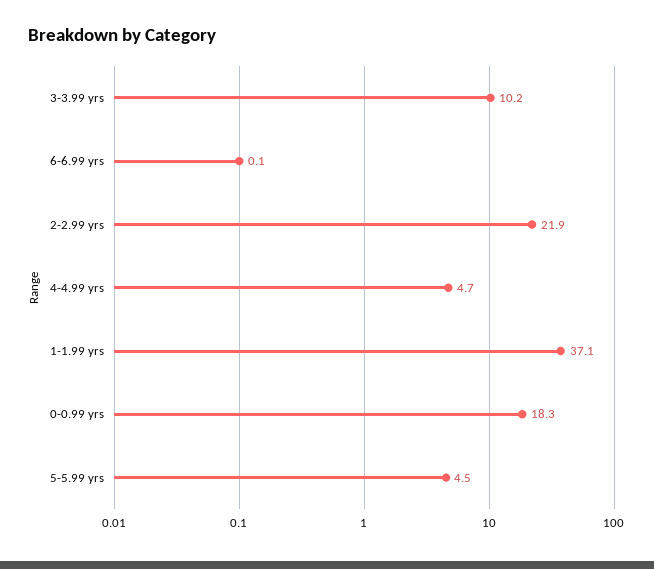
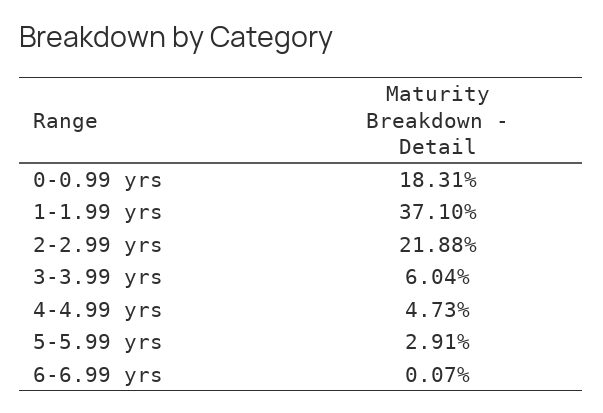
3-3.99 yrs: 10.2 -> 6.04
5-5.99 yrs: 4.5 -> 2.91

